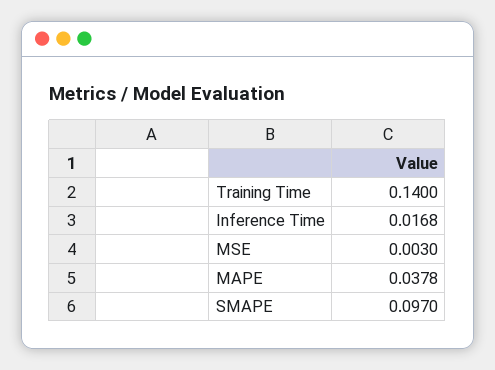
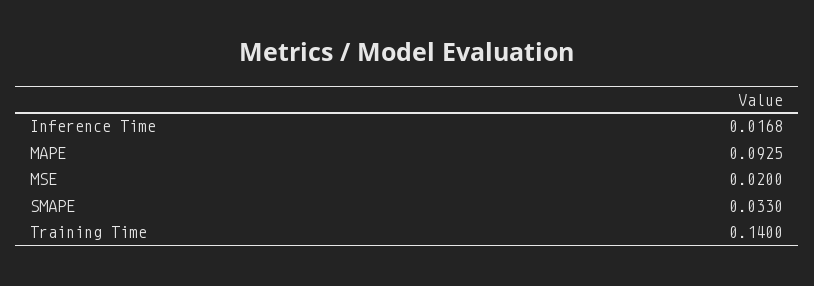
MSE: 0.003 -> 0.02
MAPE: 0.0378 -> 0.0925
SMAPE: 0.097 -> 0.033

